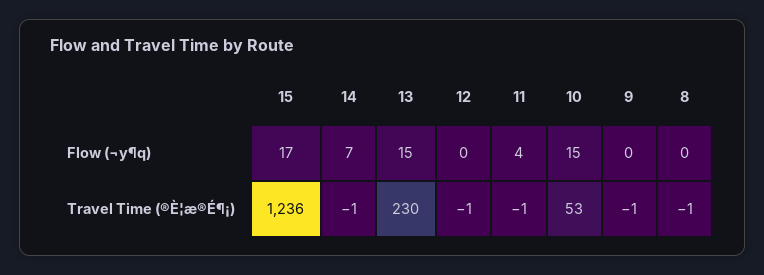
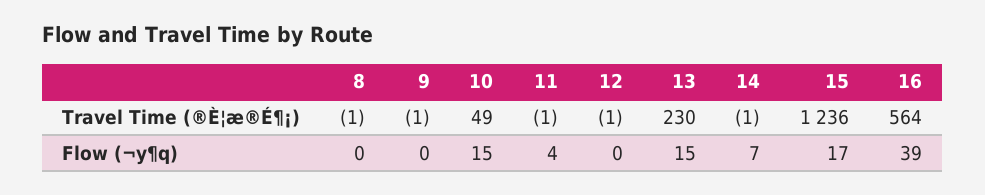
10, Travel Time (®È¦æ®É¶¡): 53 -> 49
16, Travel Time (®È¦æ®É¶¡): none -> 564
16, Flow (¬y¶q): none -> 39

